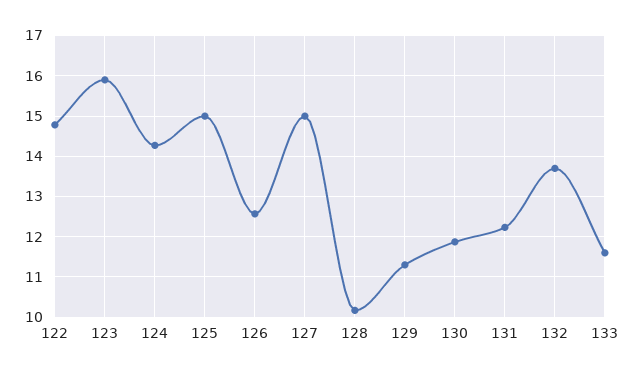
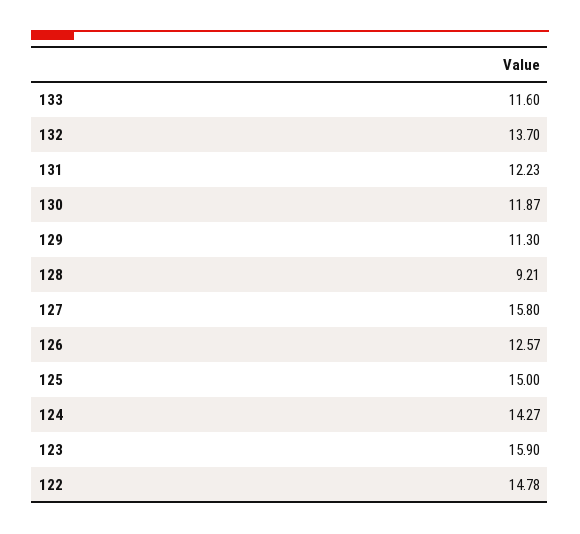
127: 15 -> 15.8
128: 10.2 -> 9.21

